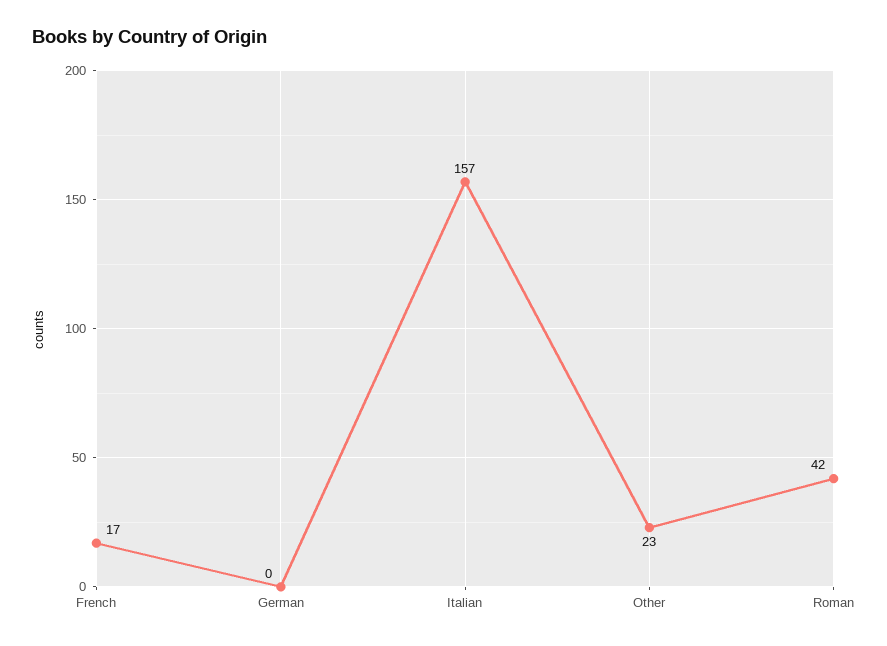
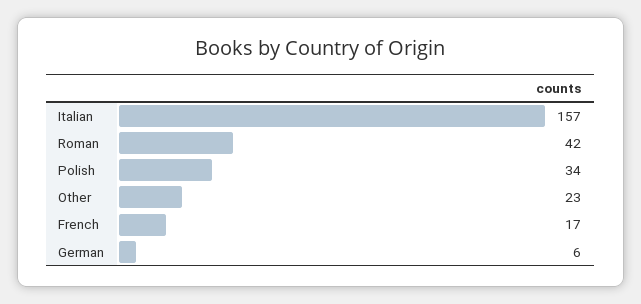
German: 0 -> 6
Polish: none -> 34

